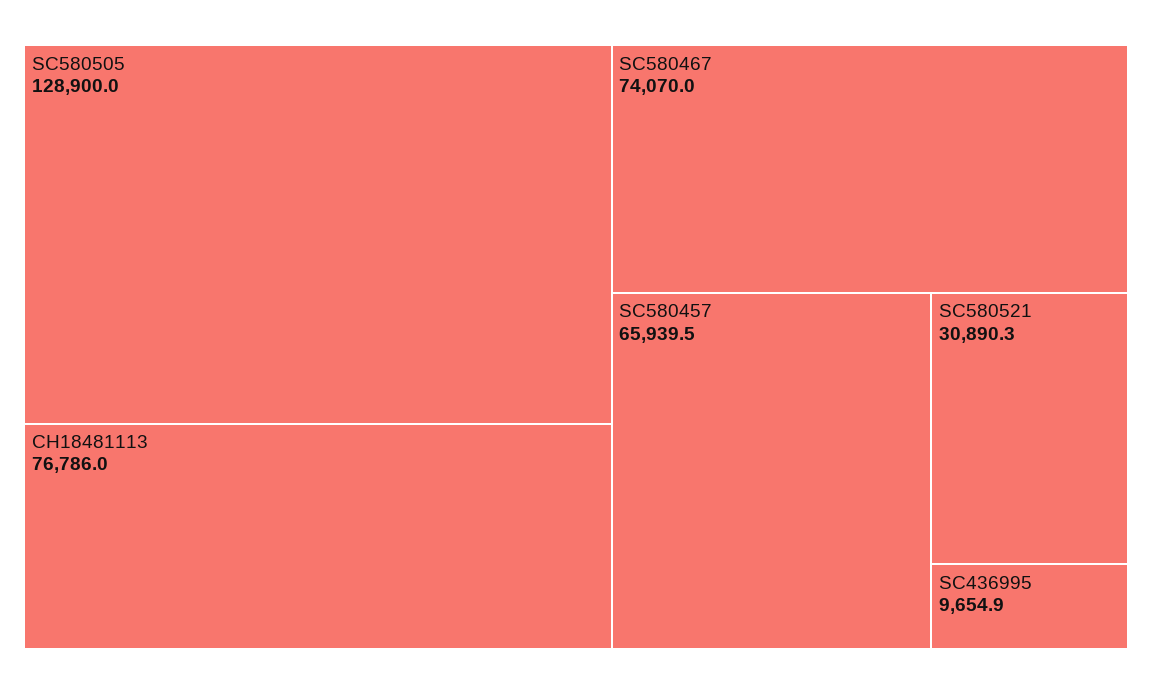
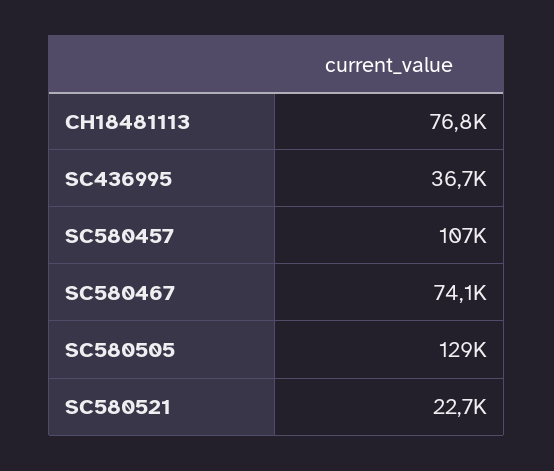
SC580457: 65939.5 -> 107000
SC580521: 30890.3 -> 22700
SC436995: 9654.9 -> 36700

